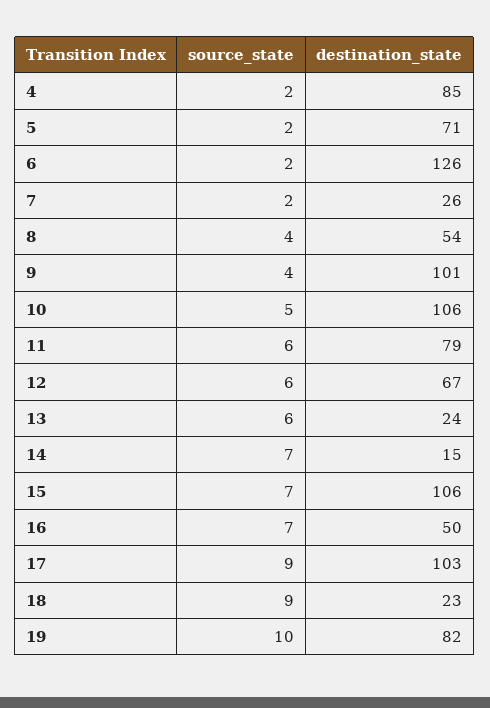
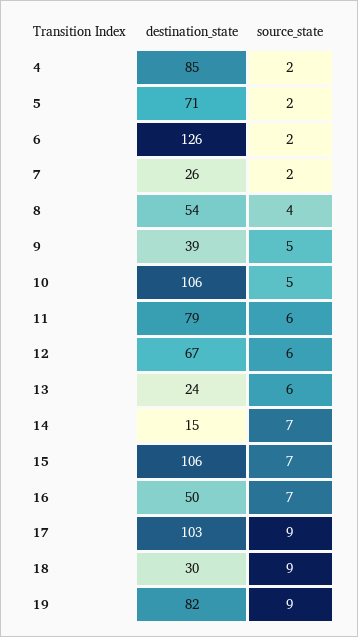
source_state, 9: 4 -> 5
destination_state, 9: 101 -> 39
destination_state, 18: 23 -> 30
source_state, 19: 10 -> 9

